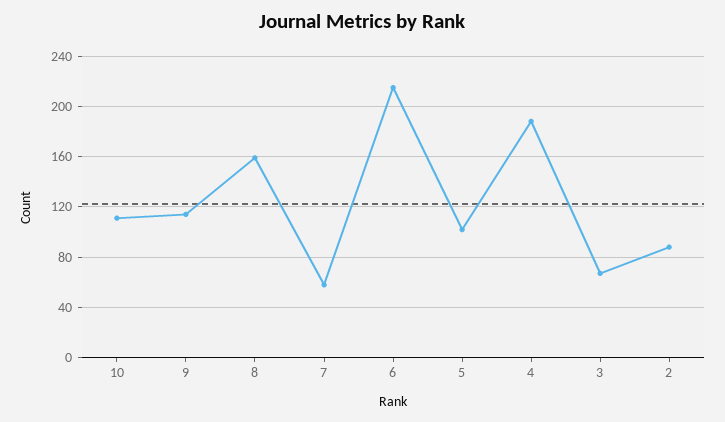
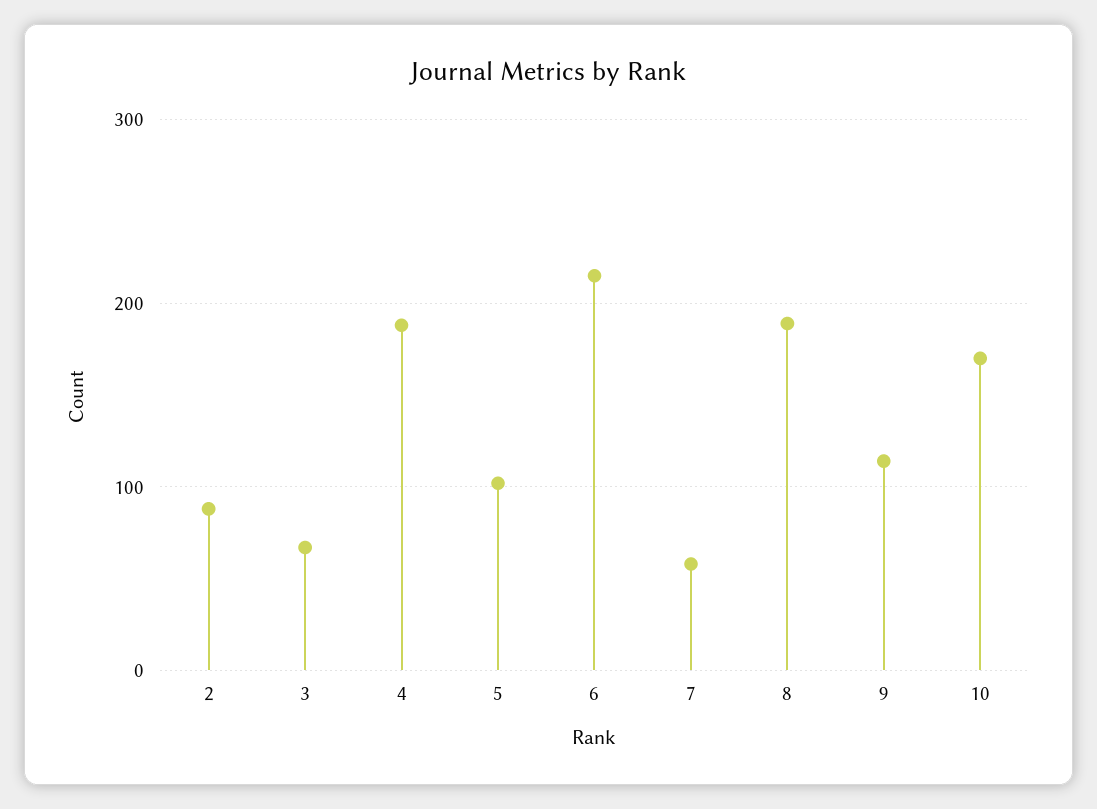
10: 110 -> 170
8: 160 -> 190

